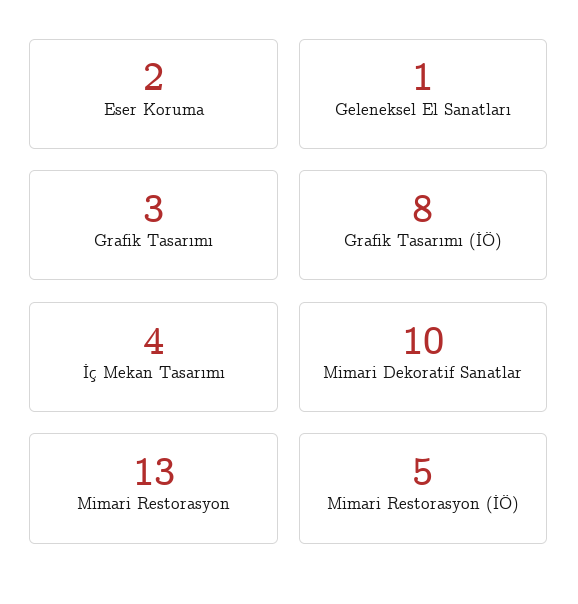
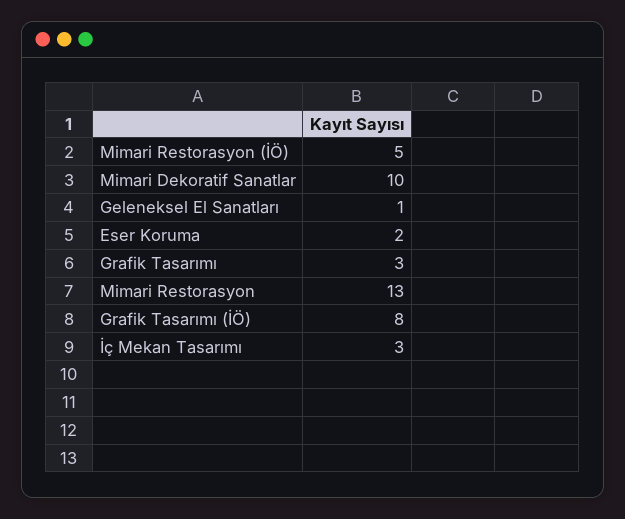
İç Mekan Tasarımı: 4 -> 3

